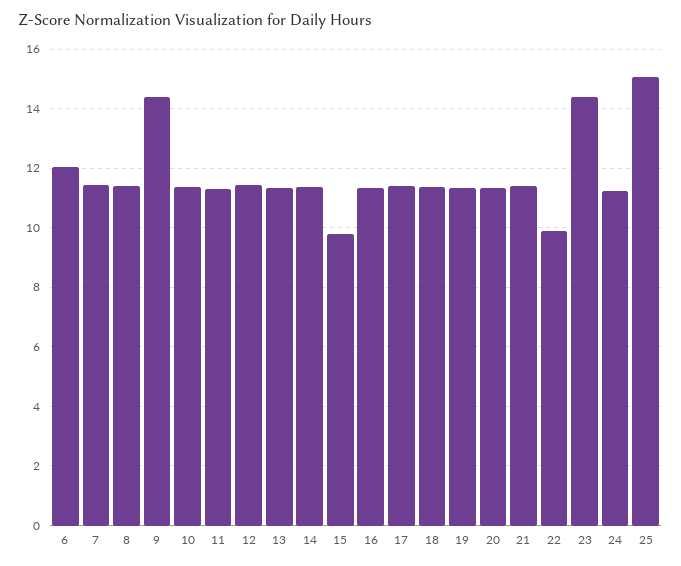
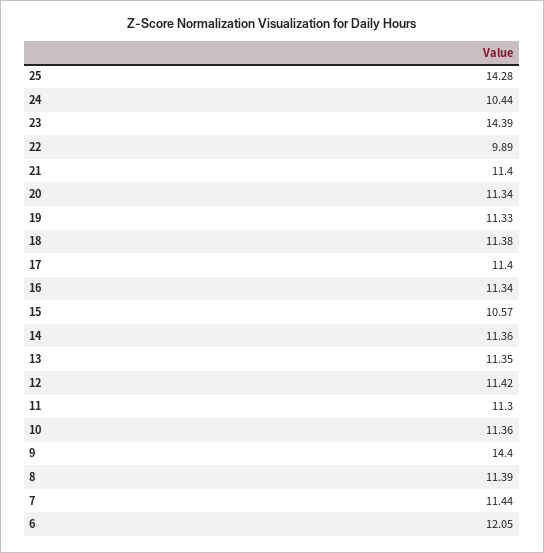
15: 9.75 -> 10.57
24: 11.25 -> 10.44
25: 15 -> 14.28

